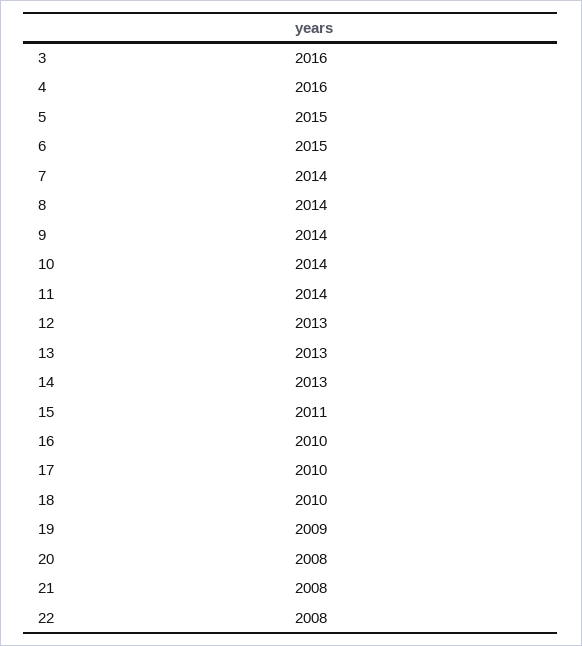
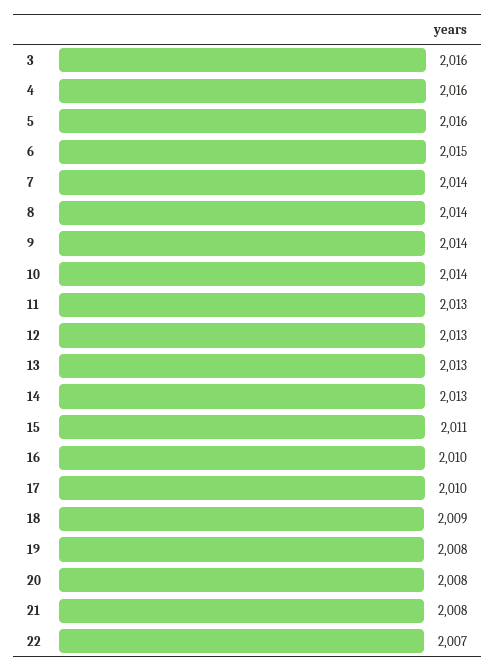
5: 2015 -> 2016
11: 2014 -> 2013
18: 2010 -> 2009
19: 2009 -> 2008
22: 2008 -> 2007

